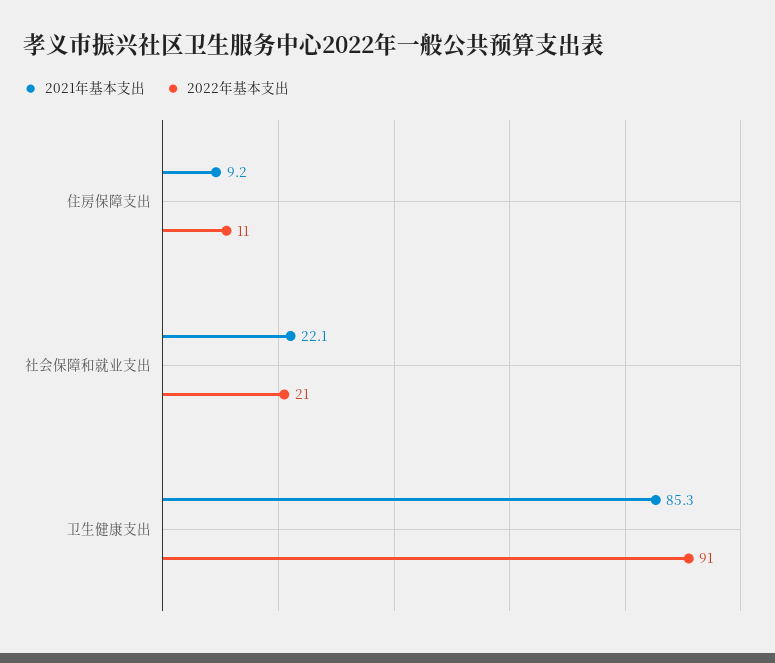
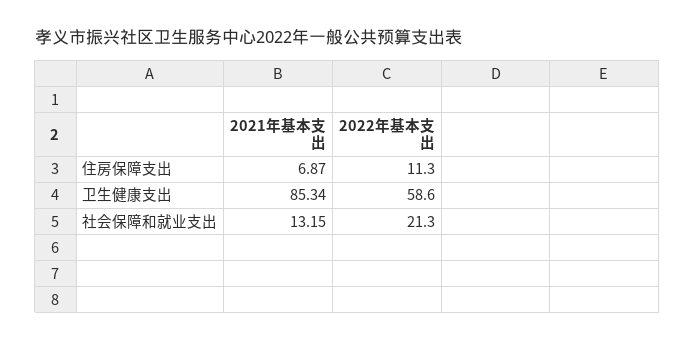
2021年基本支出, 住房保障支出: 9.2 -> 6.87
2021年基本支出, 社会保障和就业支出: 22.1 -> 13.15
2022年基本支出, 卫生健康支出: 91 -> 58.6

